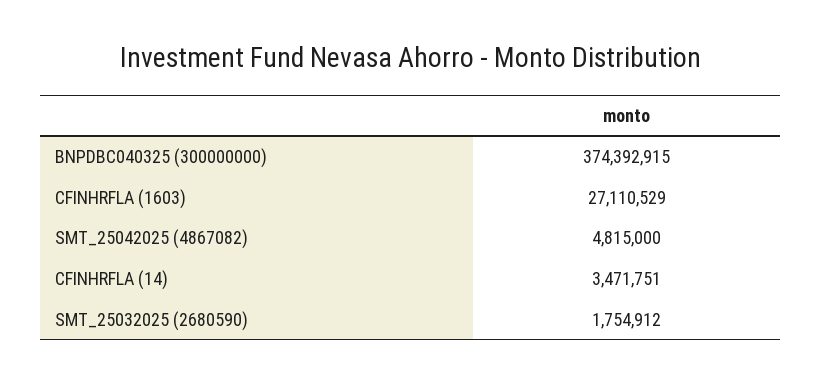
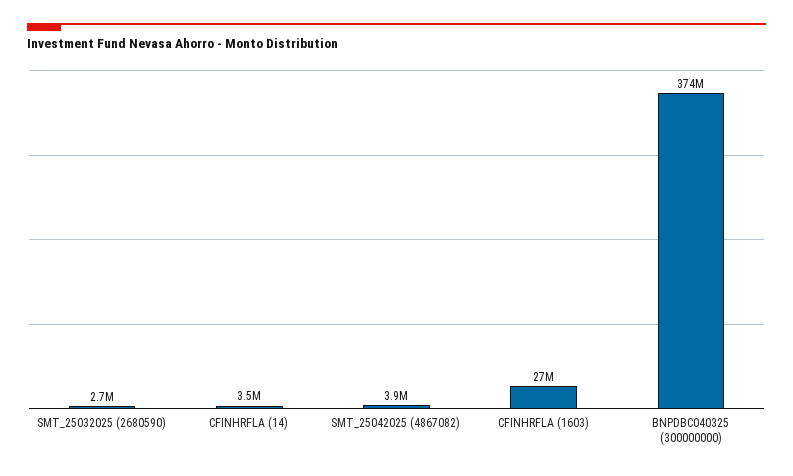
SMT_25042025 (4867082): 4815000 -> 3900000
SMT_25032025 (2680590): 1754912 -> 2700000

